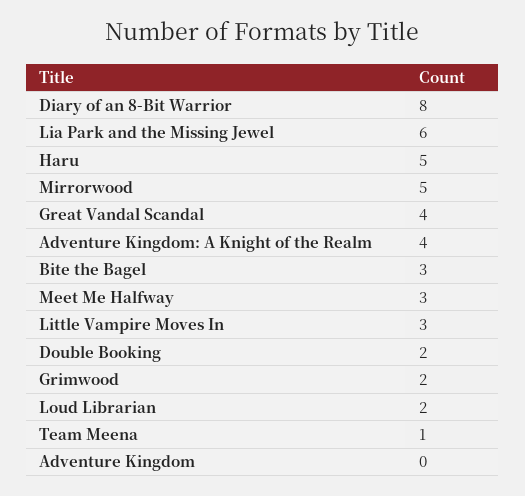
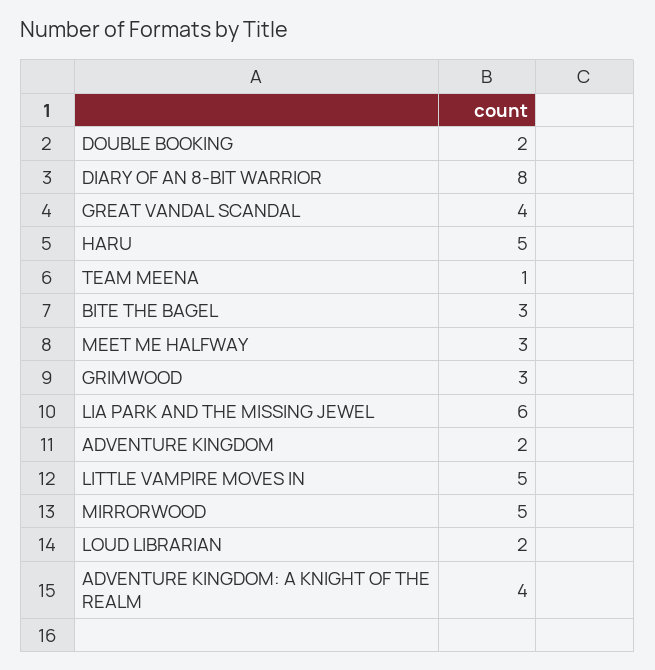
Little Vampire Moves In: 3 -> 5
Grimwood: 2 -> 3
Adventure Kingdom: 0 -> 2

